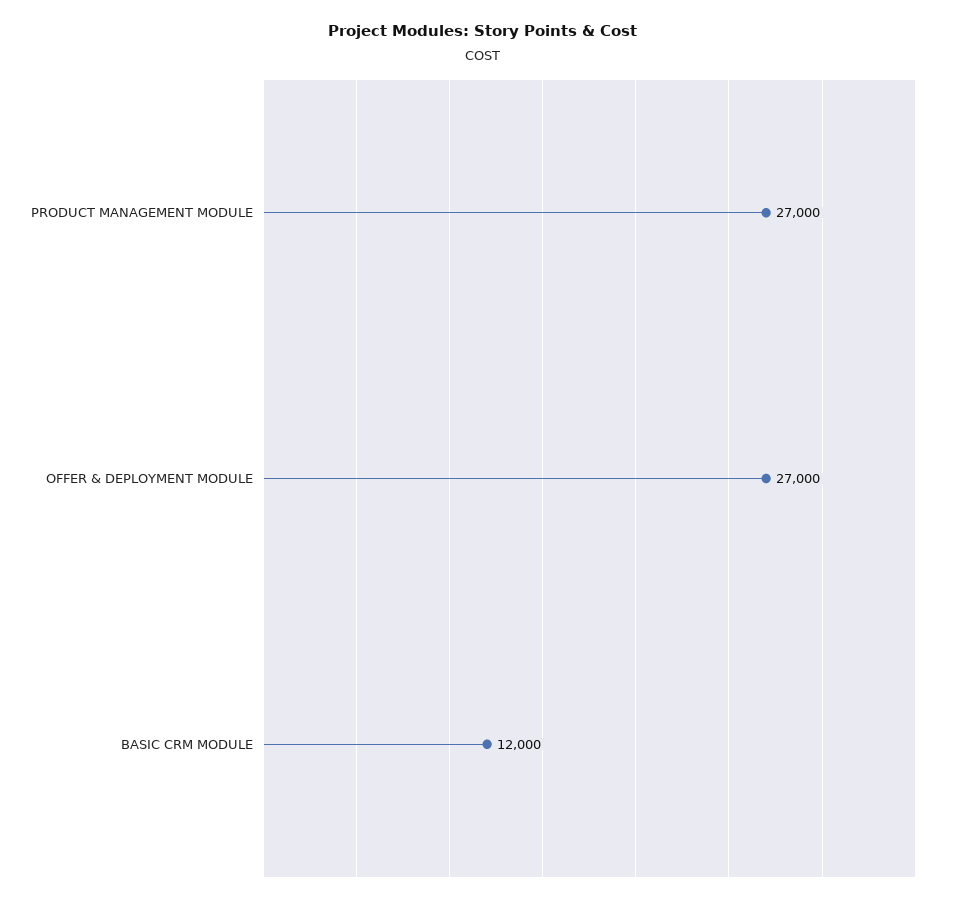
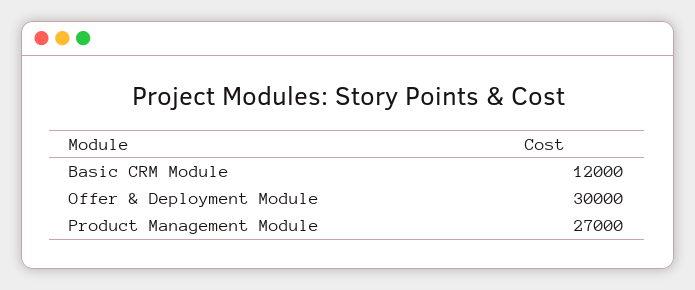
OFFER & DEPLOYMENT MODULE: 27000 -> 30000

